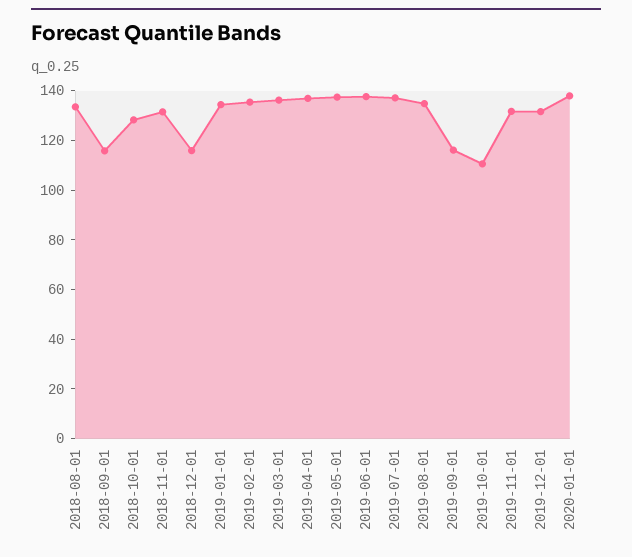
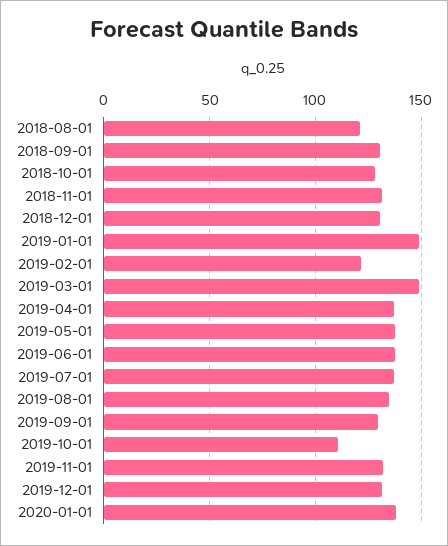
2018-08-01: 135 -> 120
2018-09-01: 115 -> 130
2018-12-01: 115 -> 130
2019-01-01: 135 -> 150
2019-02-01: 135 -> 120
2019-03-01: 135 -> 150
2019-09-01: 115 -> 130

